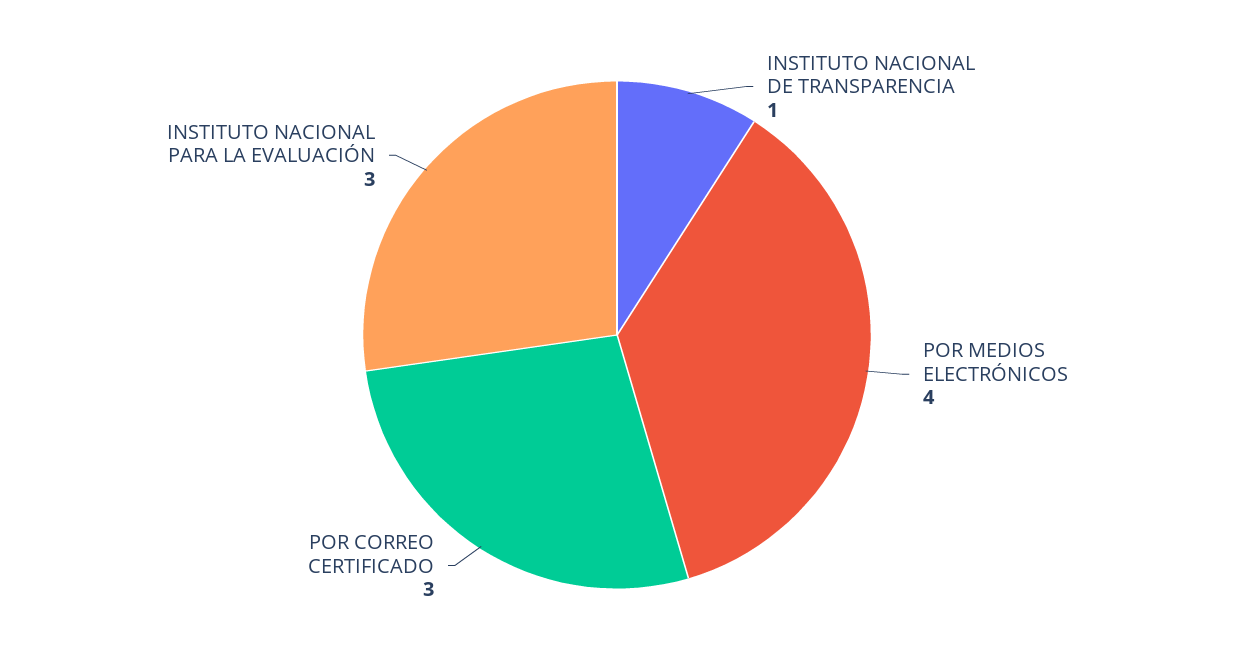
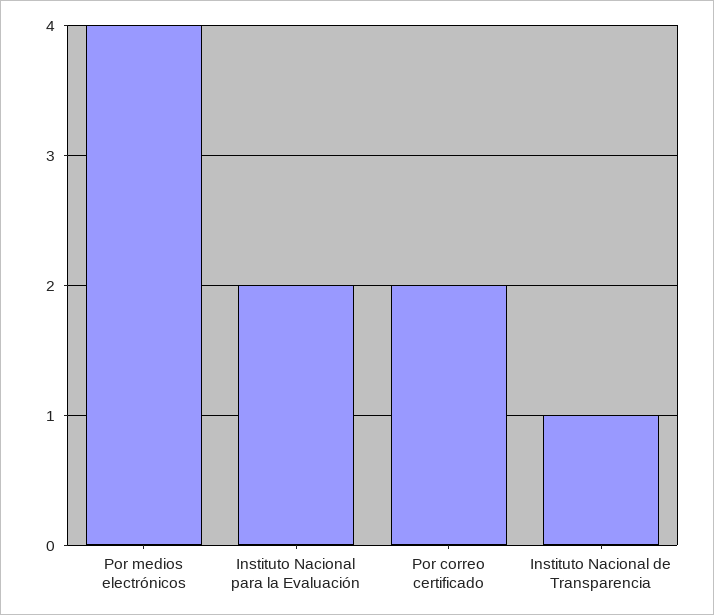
POR CORREO CERTIFICADO: 3 -> 2
INSTITUTO NACIONAL PARA LA EVALUACIÓN: 3 -> 2

